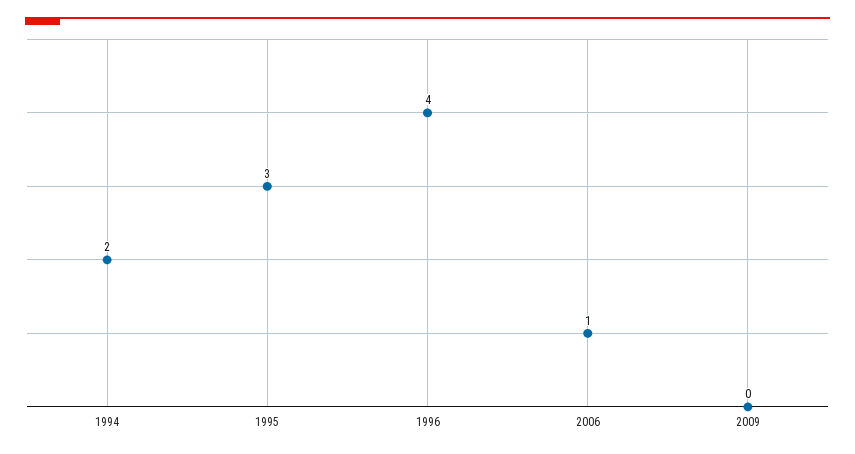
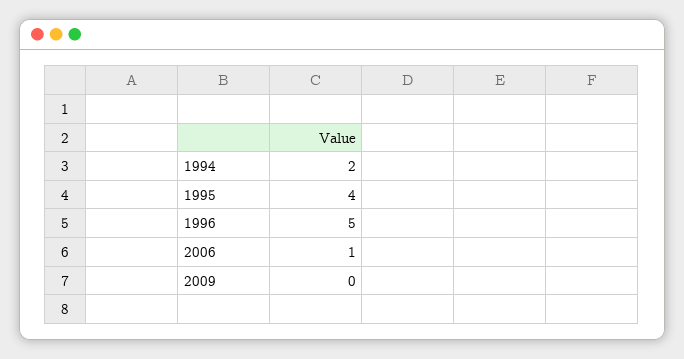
1995: 3 -> 4
1996: 4 -> 5

